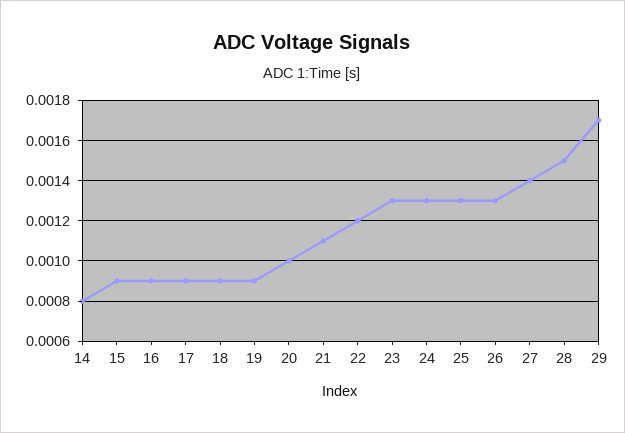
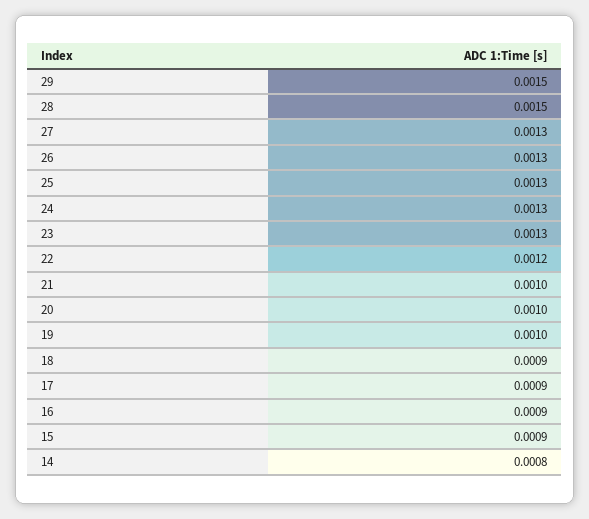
19: 0.0009 -> 0.001
21: 0.0011 -> 0.001
27: 0.0014 -> 0.0013
29: 0.0017 -> 0.0015

